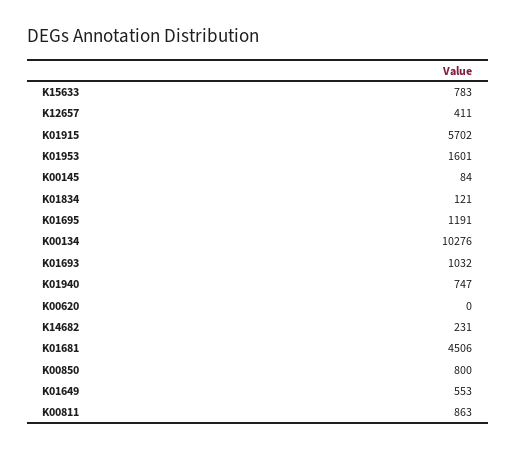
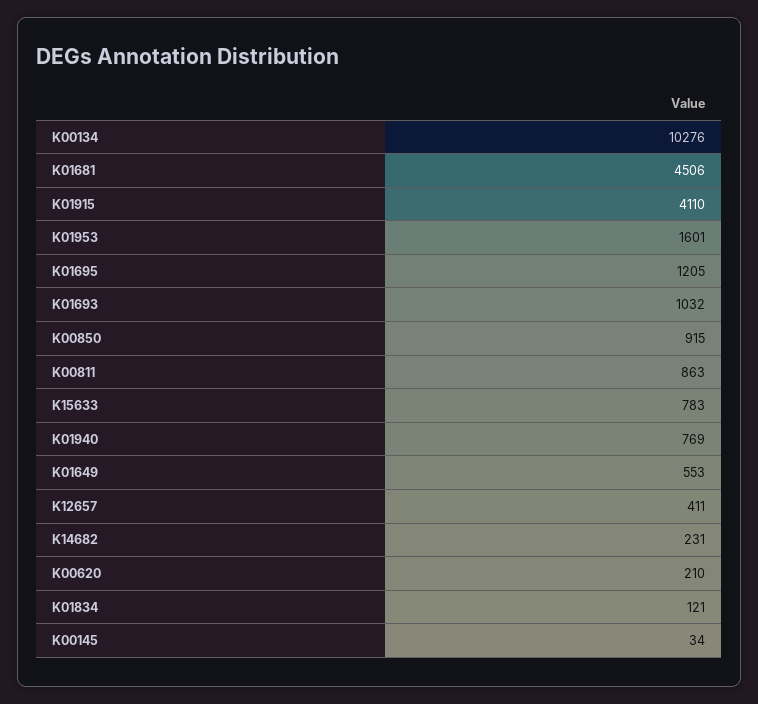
K01915: 5702 -> 4110
K00145: 84 -> 34
K01695: 1191 -> 1205
K01940: 747 -> 769
K00620: 0 -> 210
K00850: 800 -> 915

